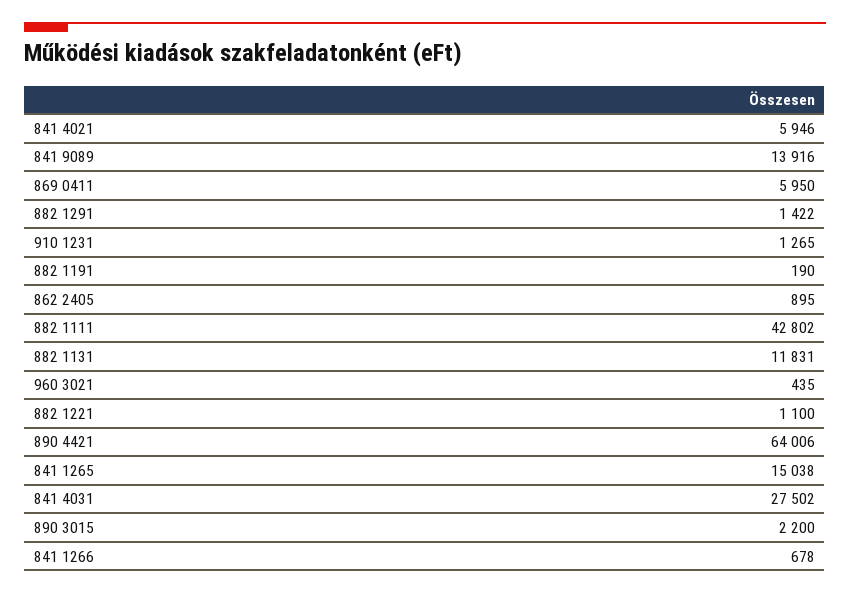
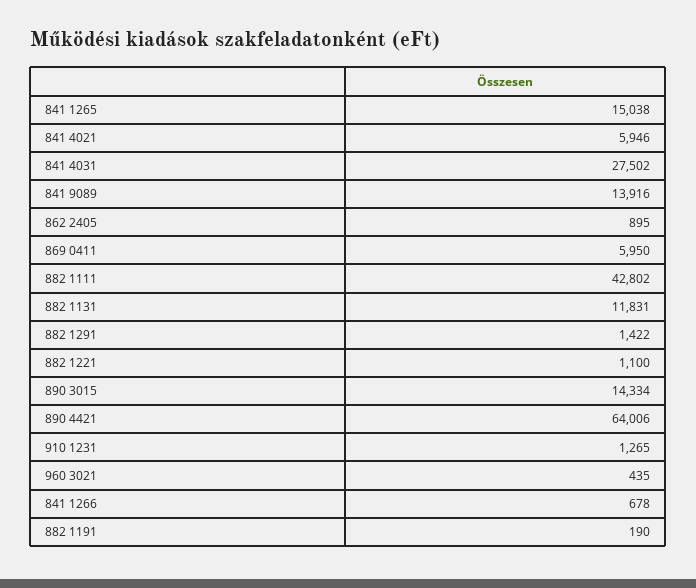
890 3015: 2200 -> 14334

